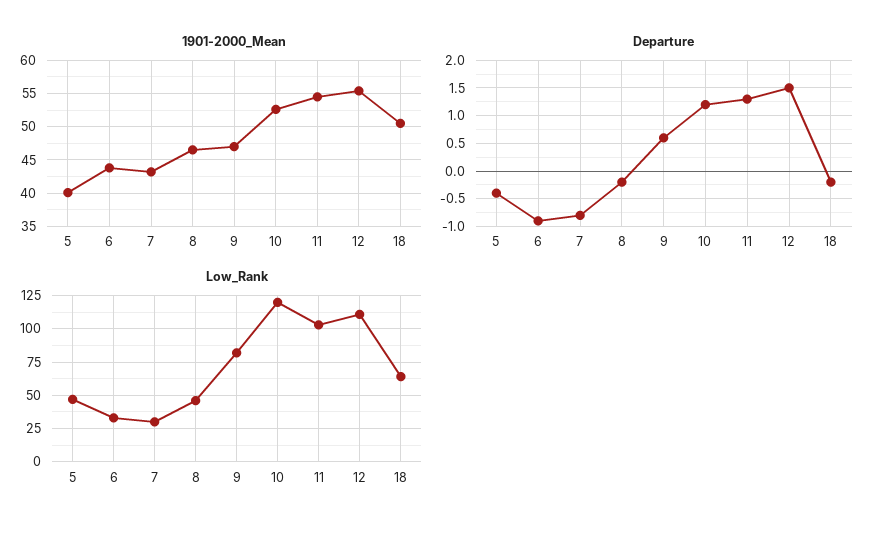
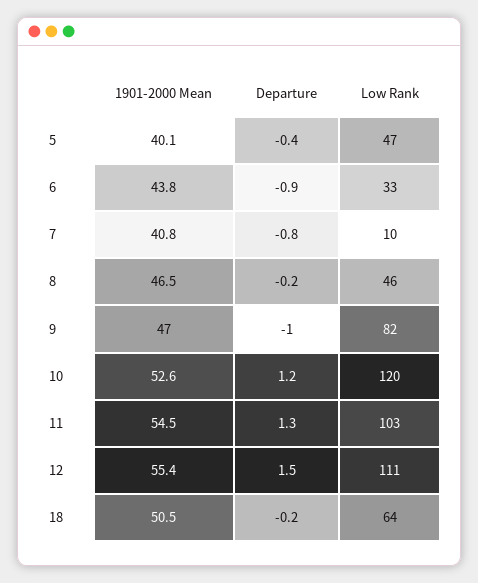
1901-2000_Mean, 7: 43 -> 40.8
Departure, 9: 0.5 -> -1
Low_Rank, 7: 30 -> 10

